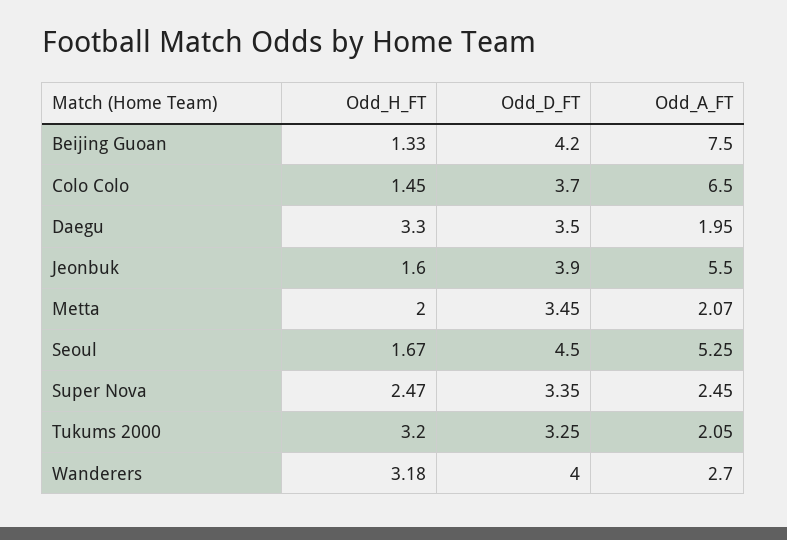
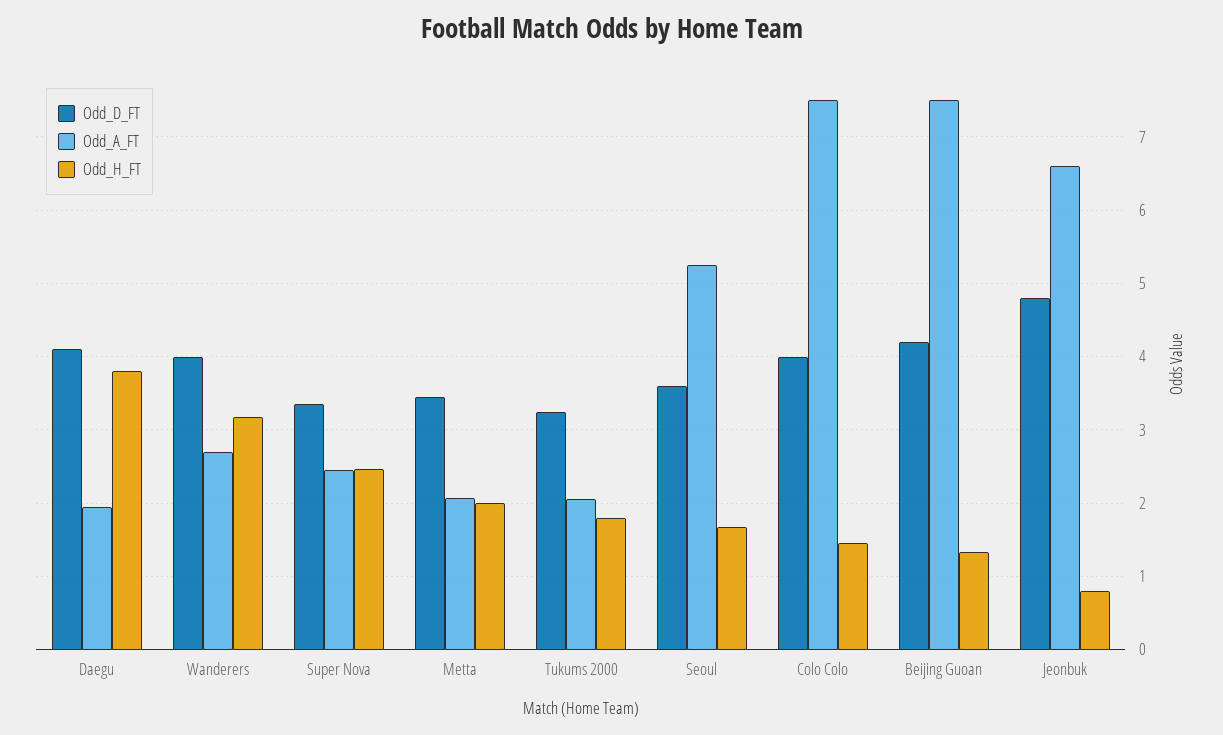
Odd_D_FT, Colo Colo: 3.7 -> 4
Odd_A_FT, Colo Colo: 6.5 -> 7.5
Odd_H_FT, Daegu: 3.3 -> 3.8
Odd_D_FT, Daegu: 3.5 -> 4.1
Odd_H_FT, Jeonbuk: 1.6 -> 0.8
Odd_D_FT, Jeonbuk: 3.9 -> 4.8
Odd_A_FT, Jeonbuk: 5.5 -> 6.6
Odd_D_FT, Seoul: 4.5 -> 3.6
Odd_H_FT, Tukums 2000: 3.2 -> 1.8

